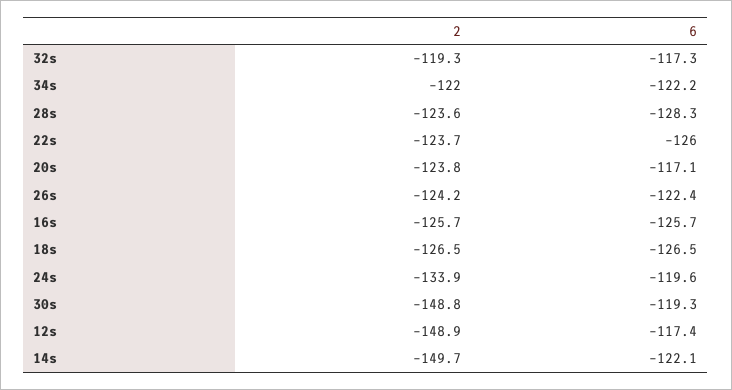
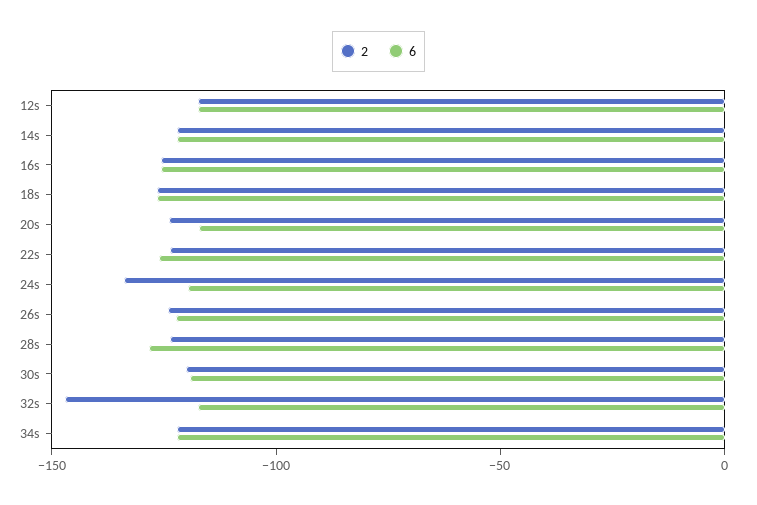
2, 32s: -119.3 -> -150
2, 30s: -148.8 -> -120
2, 12s: -148.9 -> -120
2, 14s: -149.7 -> -120

